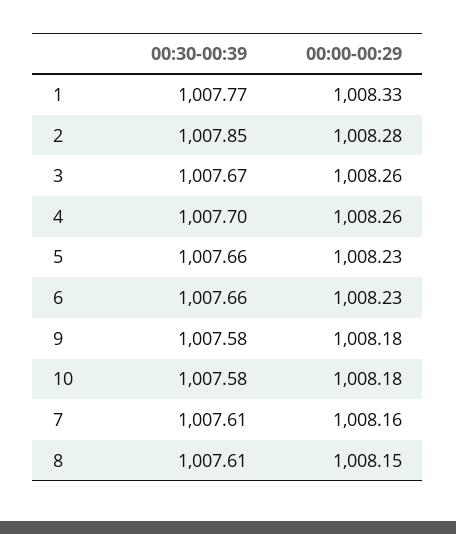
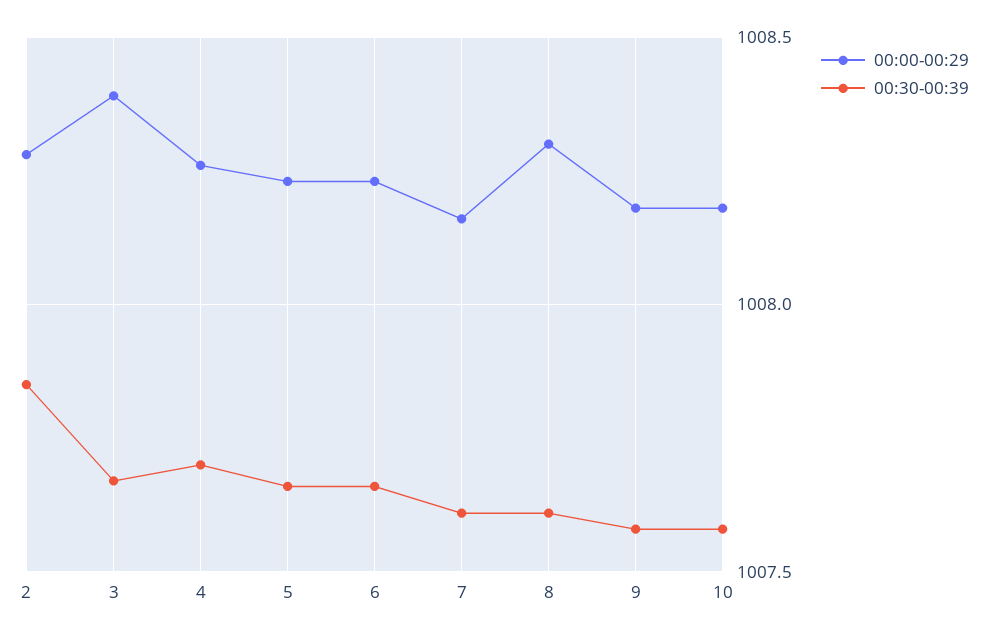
00:30-00:39, 1: 1007.77 -> none
00:00-00:29, 1: 1008.33 -> none
00:00-00:29, 3: 1008.26 -> 1008.4
00:00-00:29, 8: 1008.15 -> 1008.3

